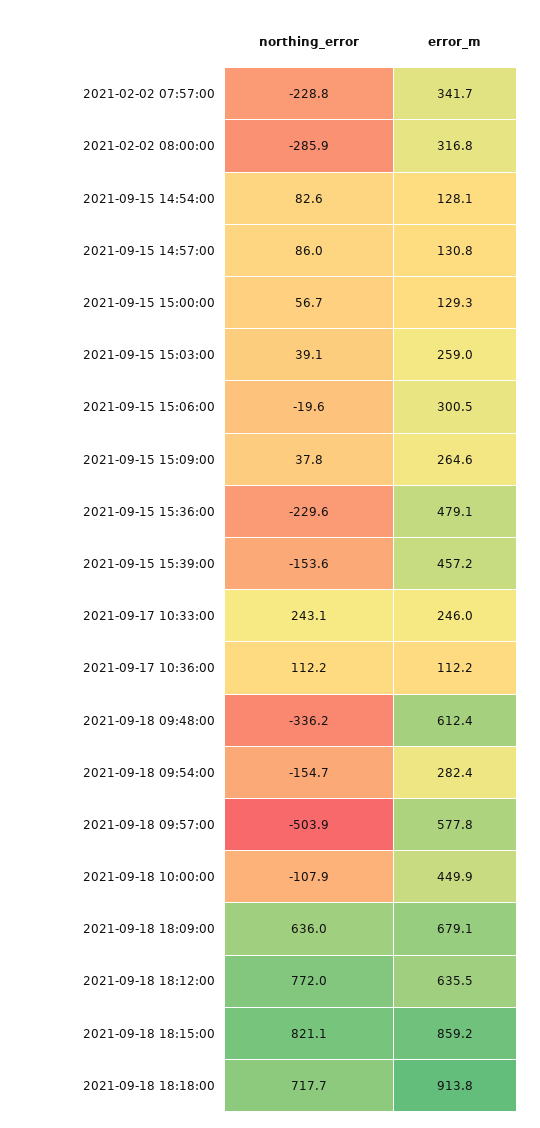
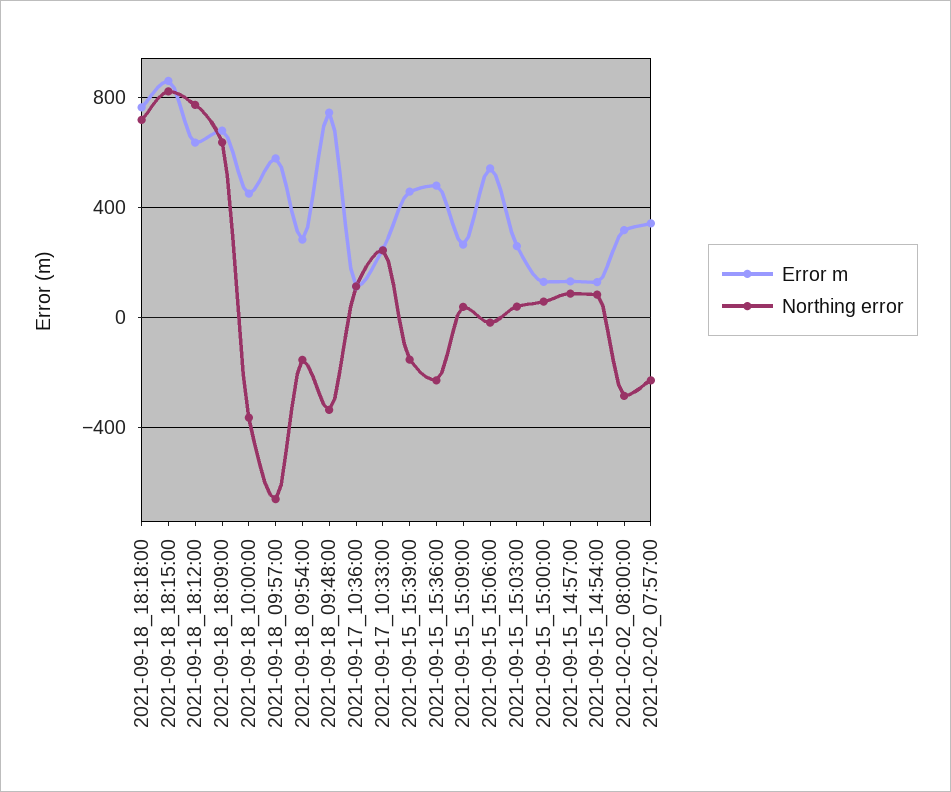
error_m, 2021-09-15 15:06:00: 300.5 -> 550
error_m, 2021-09-18 09:48:00: 612.4 -> 750
northing_error, 2021-09-18 09:57:00: -503.9 -> -650
northing_error, 2021-09-18 10:00:00: -107.9 -> -350
error_m, 2021-09-18 18:18:00: 913.8 -> 750

